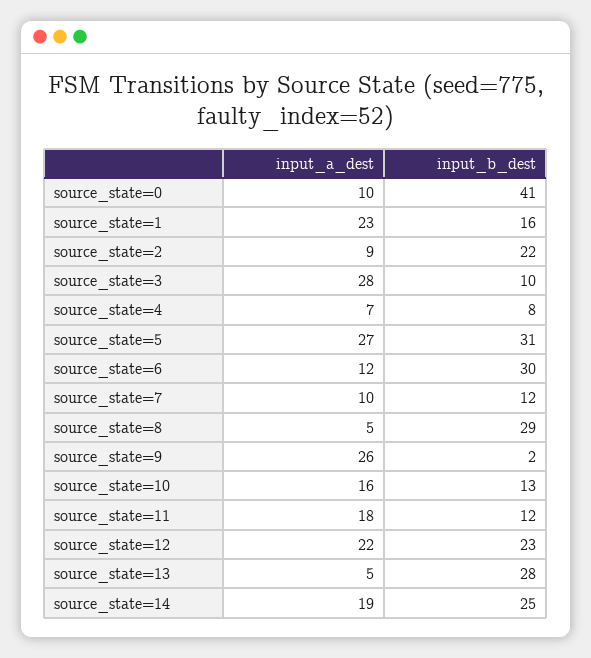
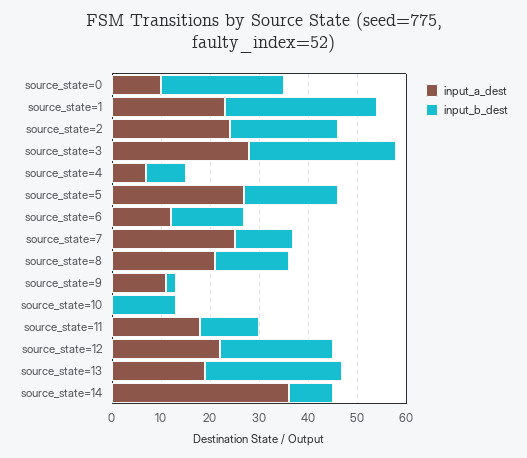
input_b_dest, source_state=0: 41 -> 25
input_b_dest, source_state=1: 16 -> 30
input_a_dest, source_state=2: 9 -> 25
input_b_dest, source_state=3: 10 -> 30
input_b_dest, source_state=5: 31 -> 20
input_b_dest, source_state=6: 30 -> 15
input_a_dest, source_state=7: 10 -> 25
input_a_dest, source_state=8: 5 -> 20
input_b_dest, source_state=8: 29 -> 15
input_a_dest, source_state=9: 26 -> 10
input_a_dest, source_state=10: 16 -> 0
input_a_dest, source_state=13: 5 -> 20
input_a_dest, source_state=14: 19 -> 35
input_b_dest, source_state=14: 25 -> 10

